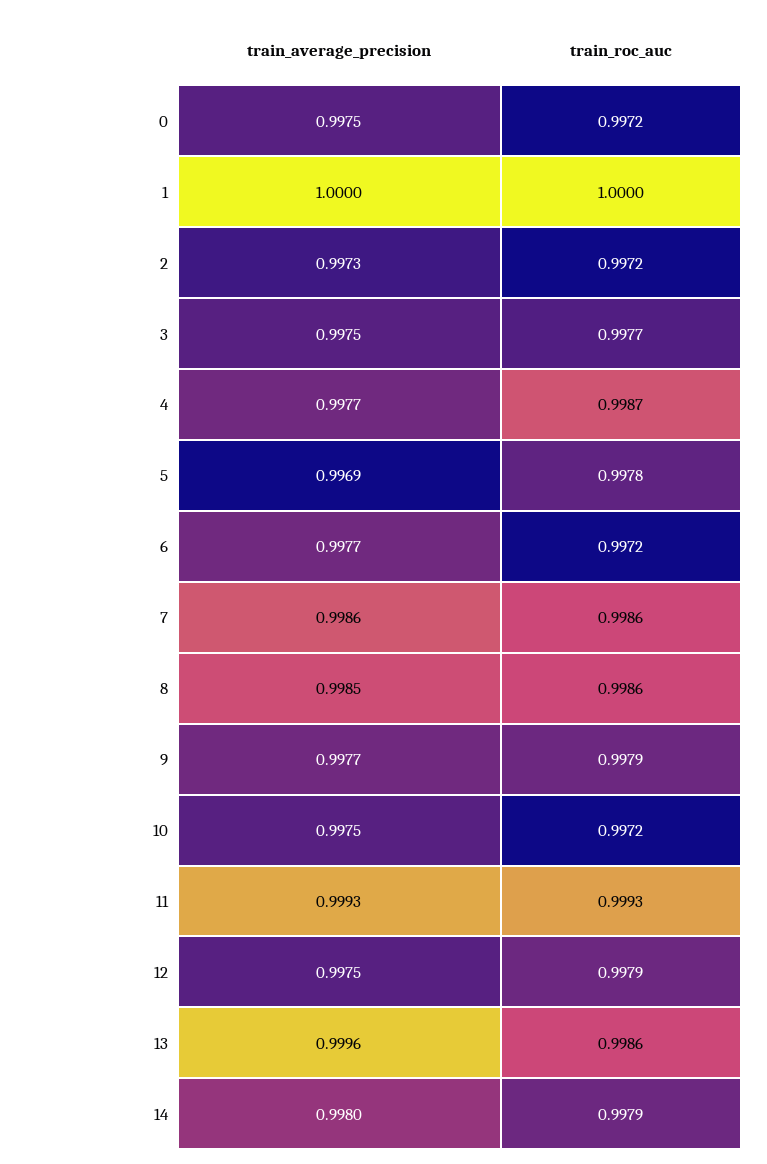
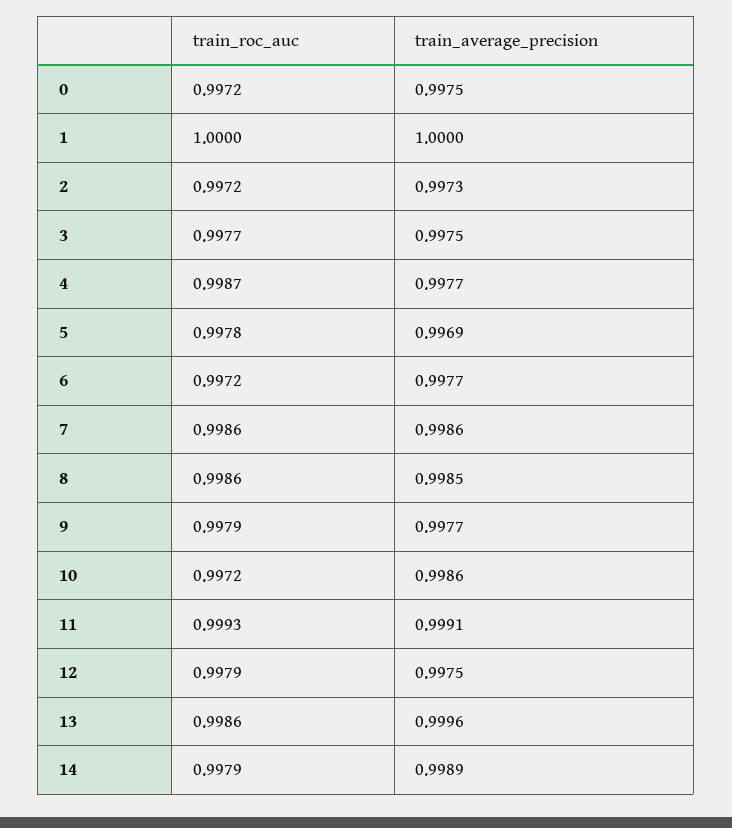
train_average_precision, 10: 0.9975 -> 0.9986
train_average_precision, 11: 0.9993 -> 0.9991
train_average_precision, 14: 0.998 -> 0.9989

